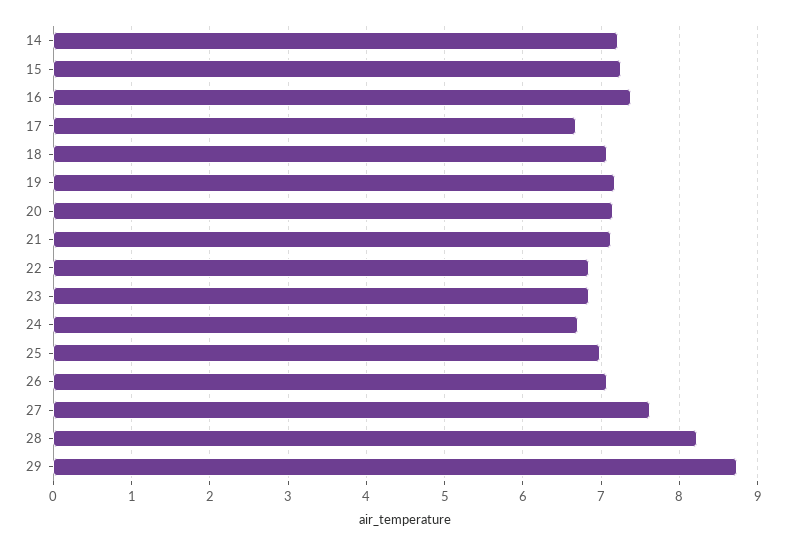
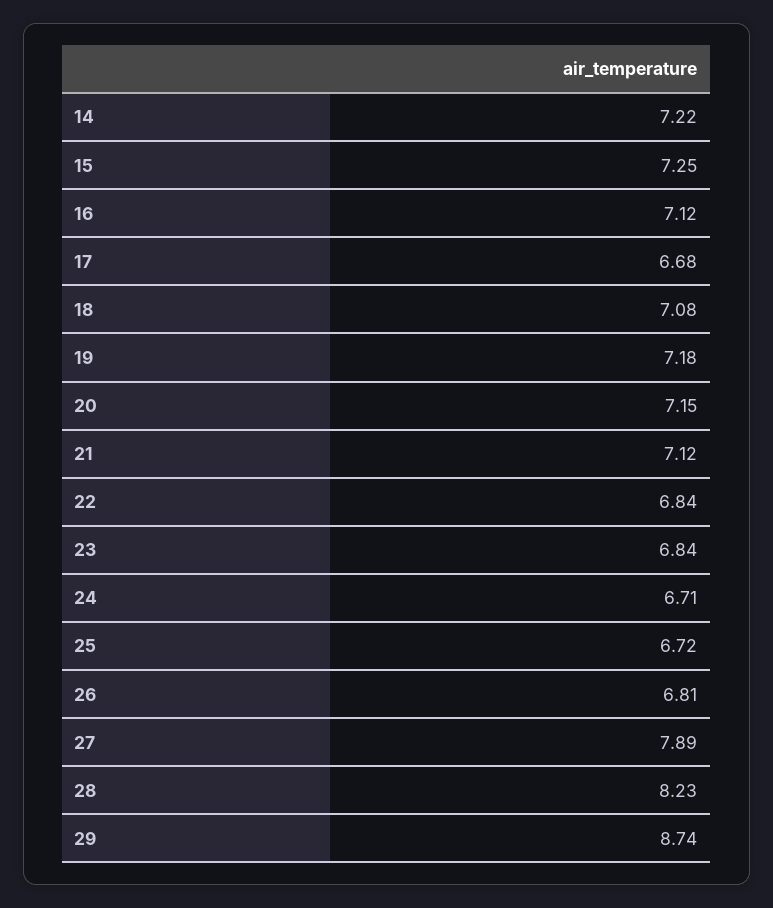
16: 7.4 -> 7.12
25: 7 -> 6.72
26: 7.1 -> 6.81
27: 7.6 -> 7.89

